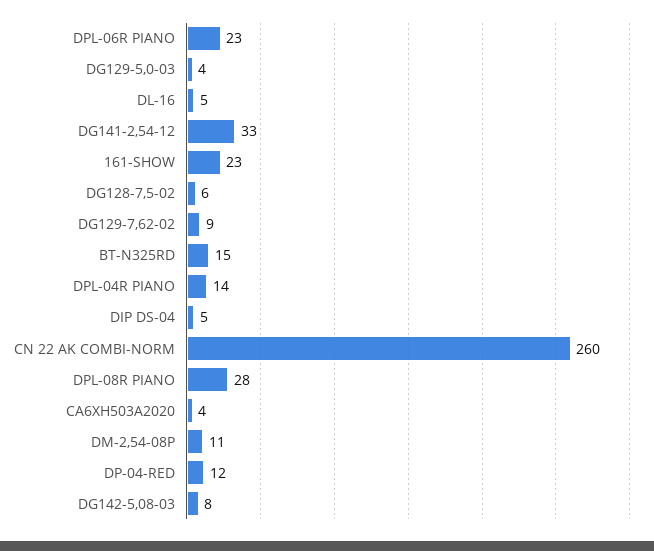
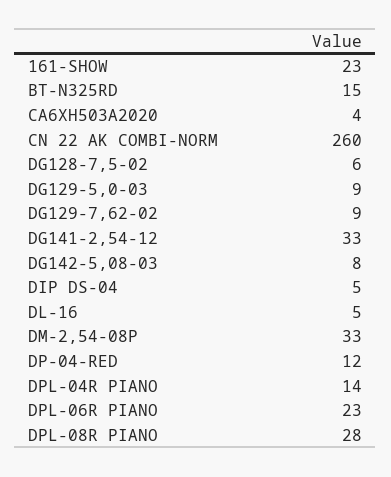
DG129-5,0-03: 4 -> 9
DM-2,54-08P: 11 -> 33

